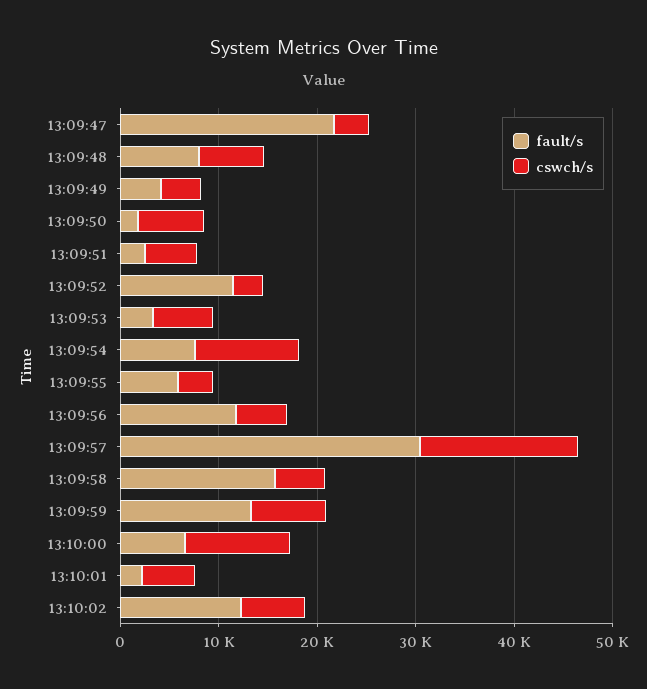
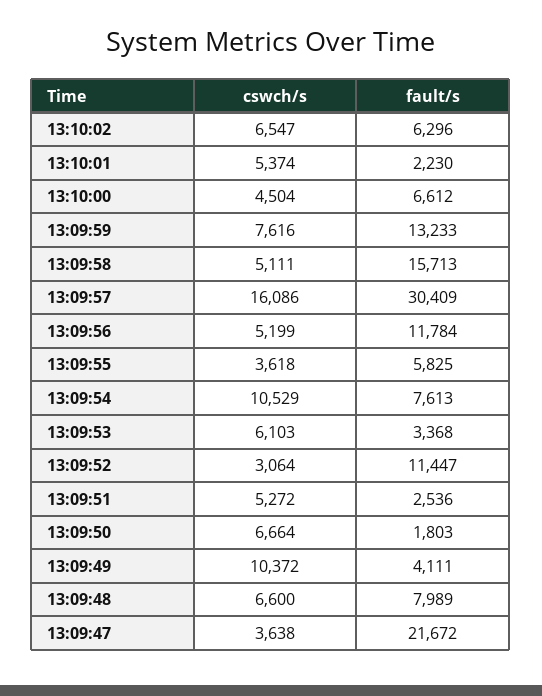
cswch/s, 13:09:49: 4000 -> 10372
cswch/s, 13:10:00: 10000 -> 4504
fault/s, 13:10:02: 12000 -> 6296

